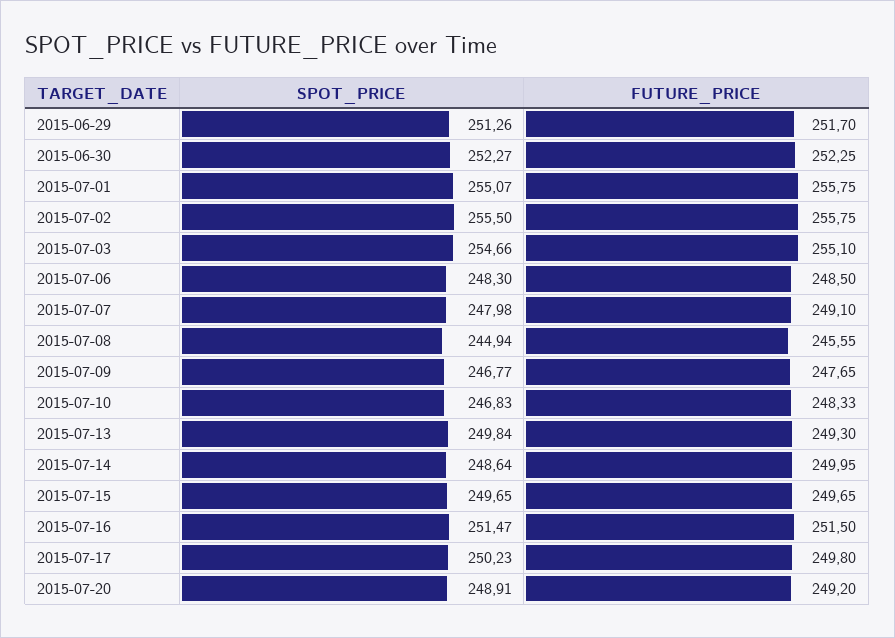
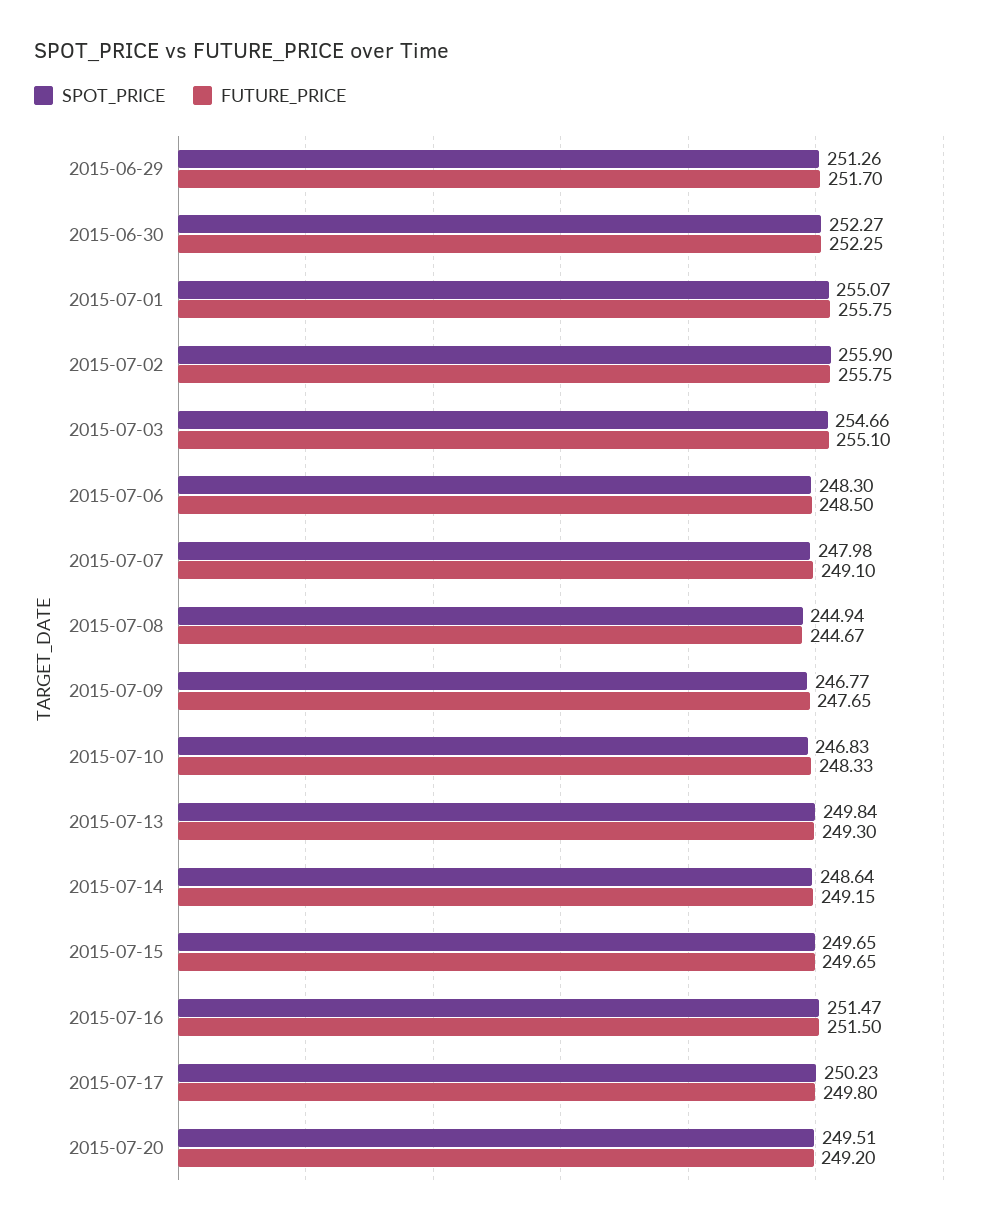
SPOT_PRICE, 2015-07-02: 255.5 -> 255.9
FUTURE_PRICE, 2015-07-08: 245.55 -> 244.67
FUTURE_PRICE, 2015-07-14: 249.95 -> 249.15
SPOT_PRICE, 2015-07-20: 248.91 -> 249.51

